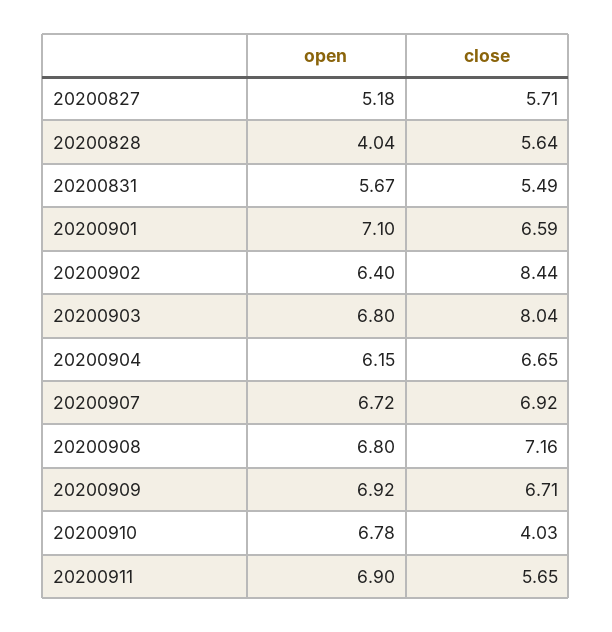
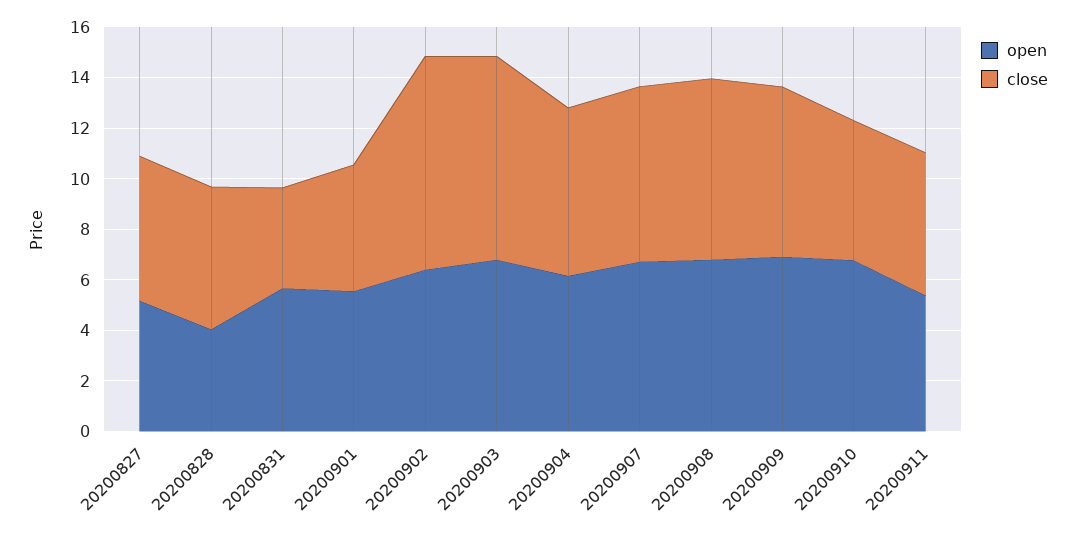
close, 20200831: 5.49 -> 4
open, 20200901: 7.1 -> 5.5
close, 20200901: 6.59 -> 5
close, 20200910: 4.03 -> 5.5
open, 20200911: 6.9 -> 5.5

